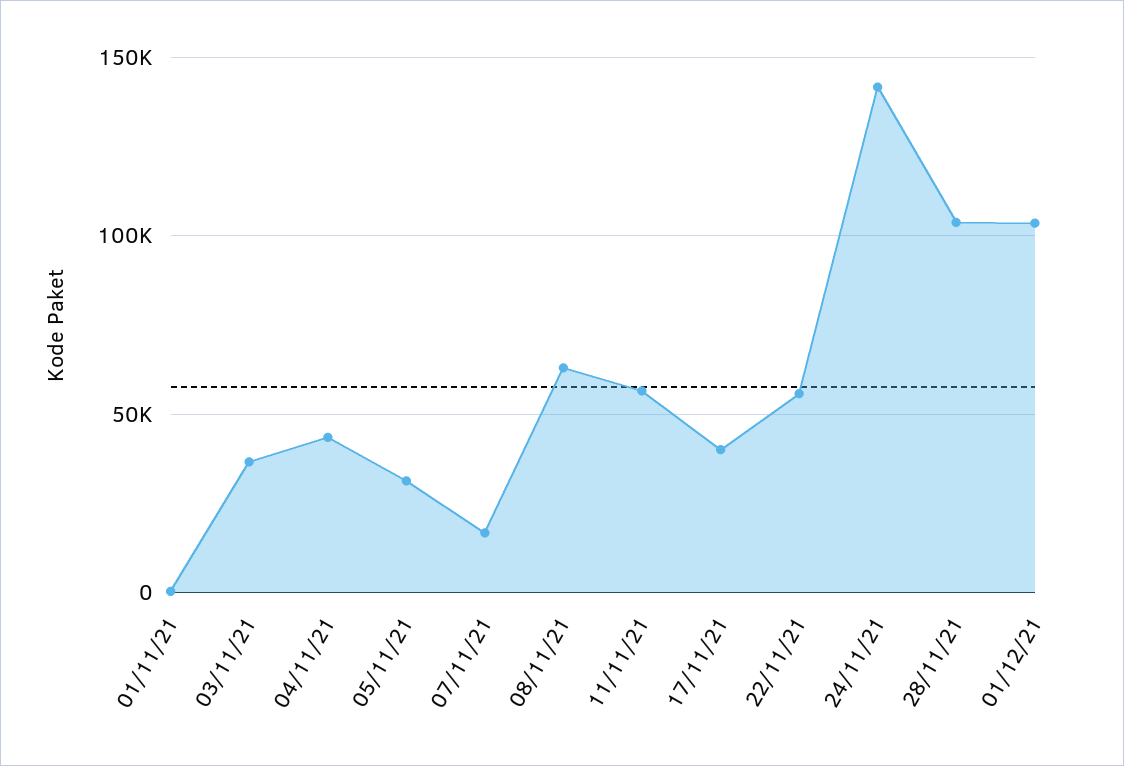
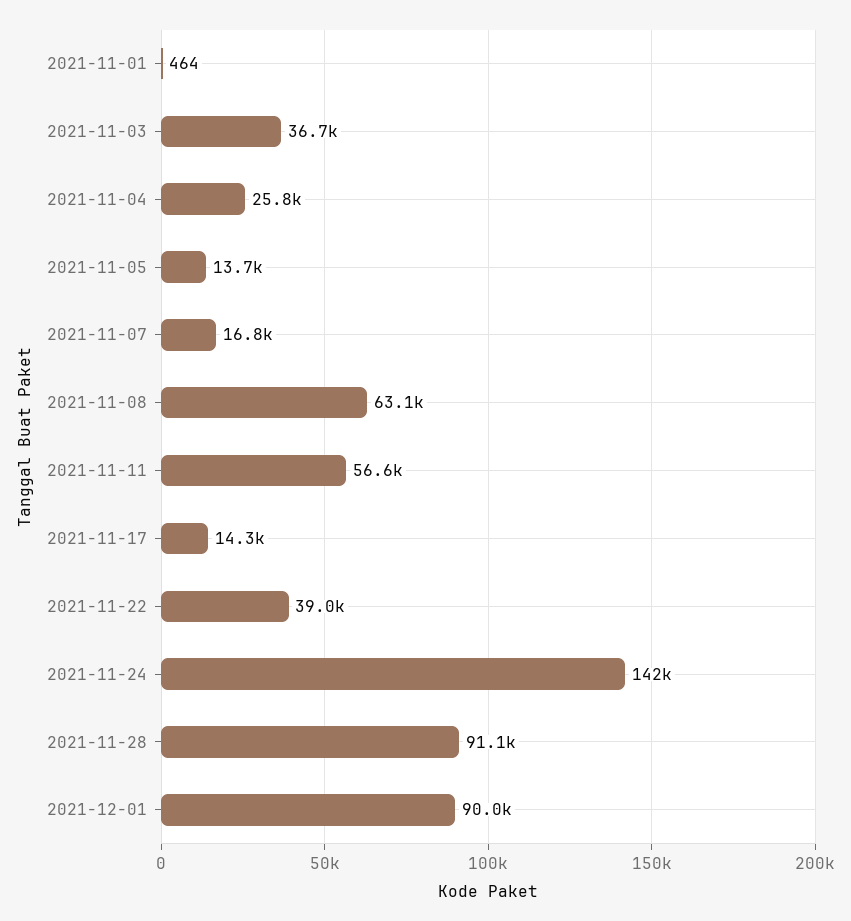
04/11/21: 45000 -> 25800
05/11/21: 30000 -> 13700
17/11/21: 40000 -> 14300
22/11/21: 55000 -> 39000
28/11/21: 105000 -> 91100
01/12/21: 105000 -> 90000

